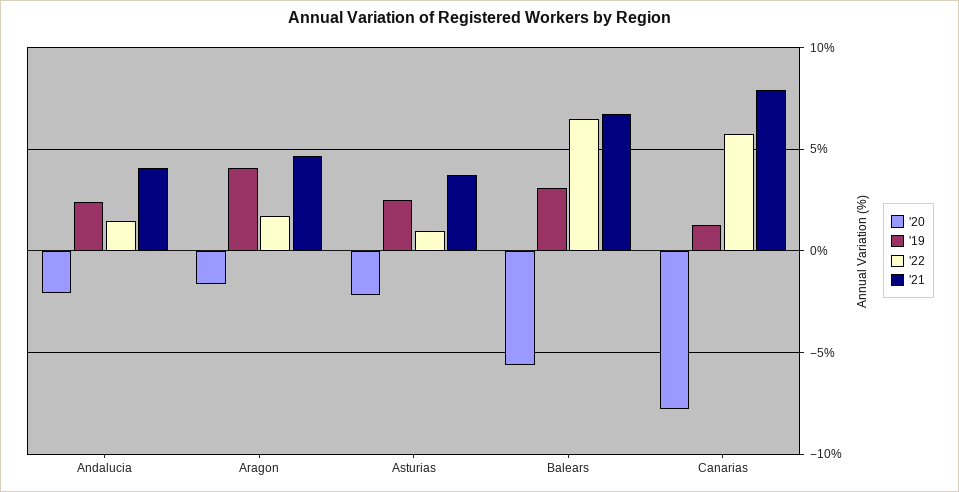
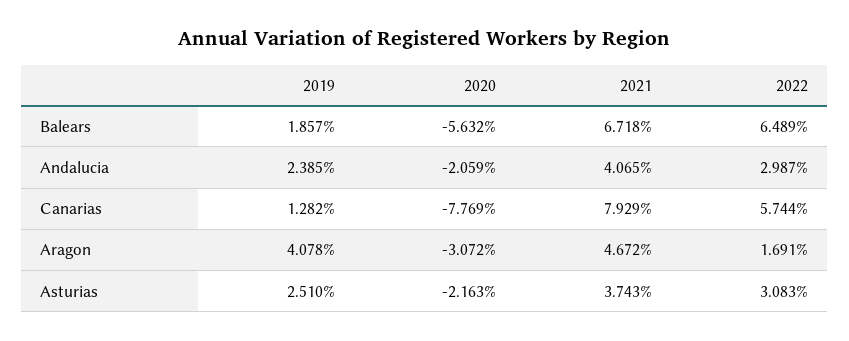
'22, Andalucia: 1.5 -> 2.987
'20, Aragon: -1.5 -> -3.072
'22, Asturias: 1 -> 3.083
'19, Balears: 3 -> 1.857

